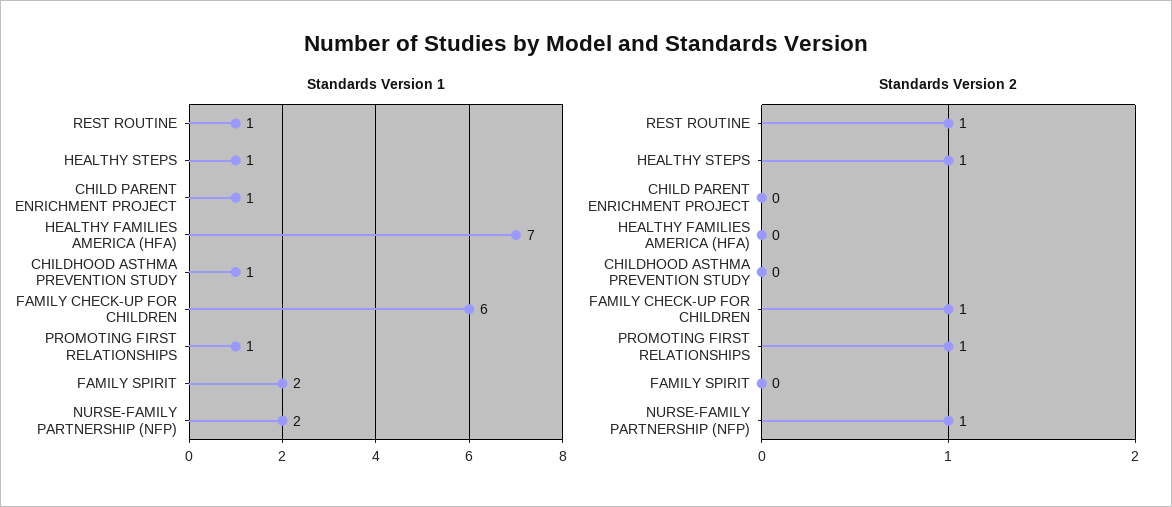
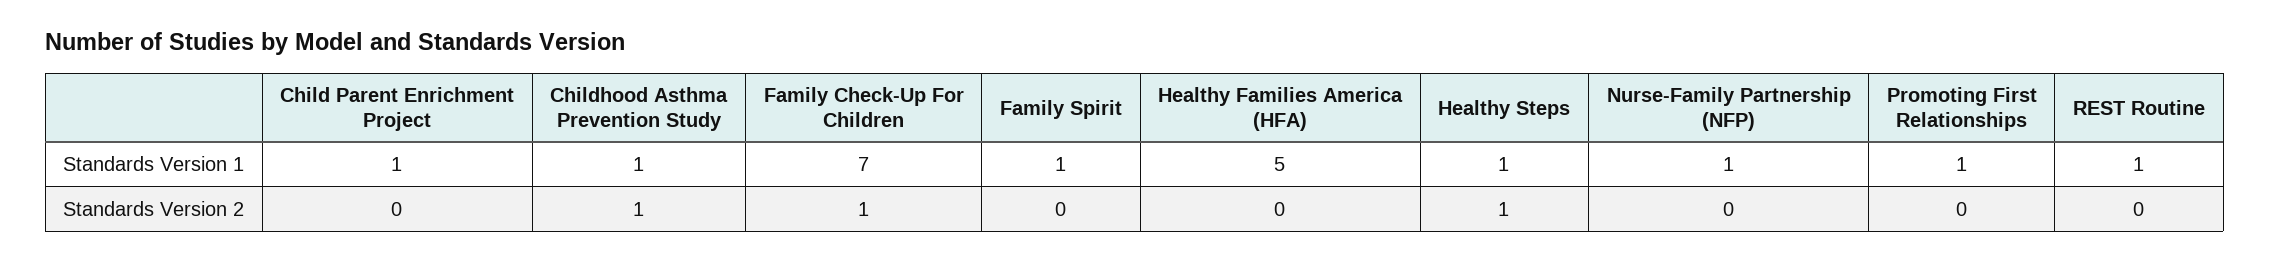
Standards Version 1, HEALTHY FAMILIES AMERICA (HFA): 7 -> 5
Standards Version 1, FAMILY CHECK-UP FOR CHILDREN: 6 -> 7
Standards Version 1, FAMILY SPIRIT: 2 -> 1
Standards Version 1, NURSE-FAMILY PARTNERSHIP (NFP): 2 -> 1
Standards Version 2, REST ROUTINE: 1 -> 0
Standards Version 2, CHILDHOOD ASTHMA PREVENTION STUDY: 0 -> 1
Standards Version 2, PROMOTING FIRST RELATIONSHIPS: 1 -> 0
Standards Version 2, NURSE-FAMILY PARTNERSHIP (NFP): 1 -> 0

